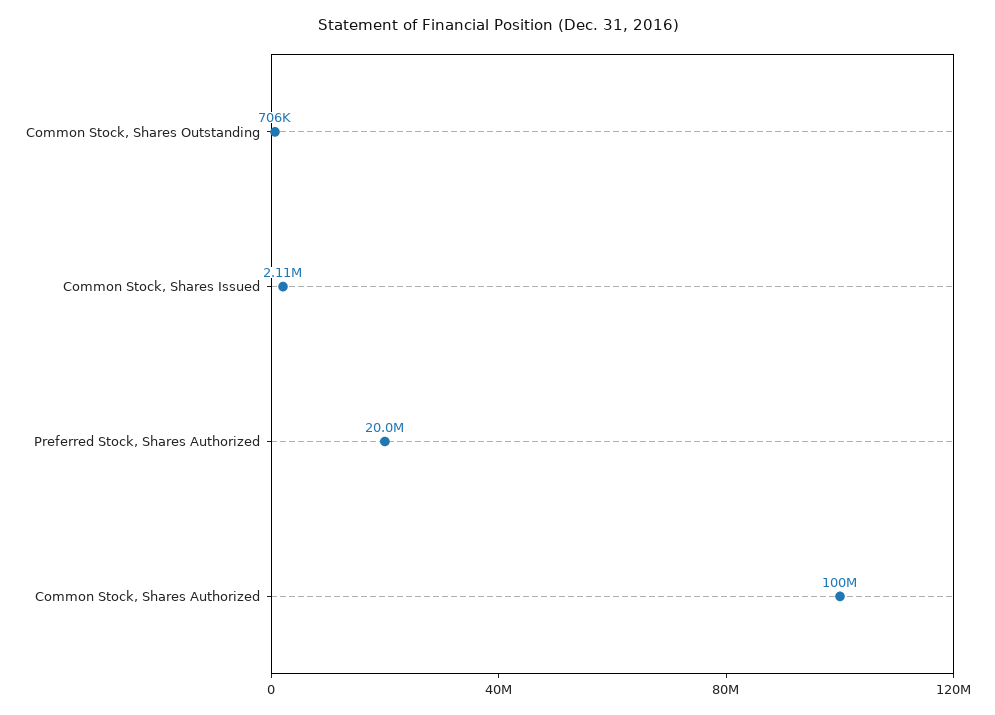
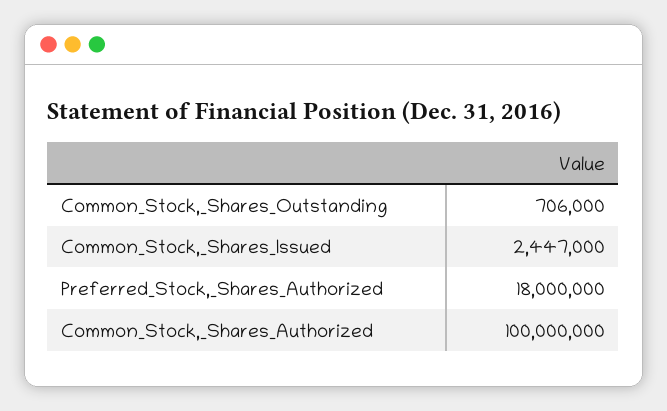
Common Stock, Shares Issued: 2110000 -> 2447000
Preferred Stock, Shares Authorized: 20000000 -> 18000000

